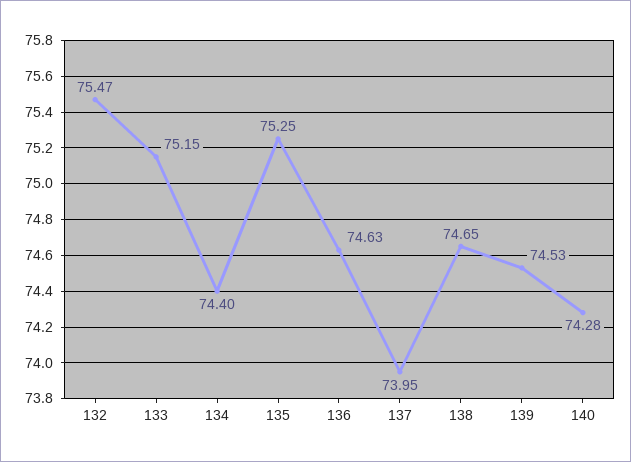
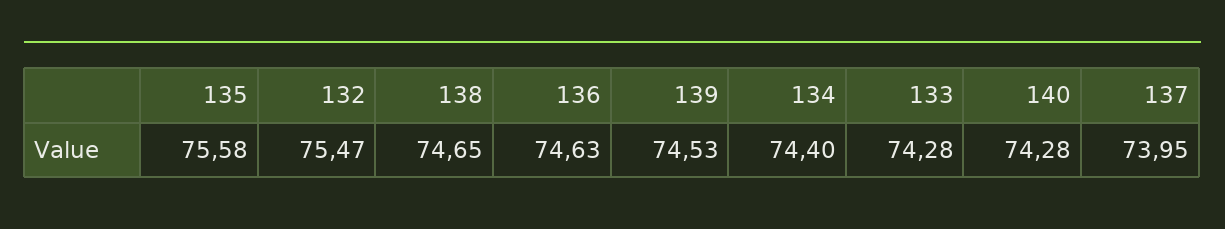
133: 75.15 -> 74.28
135: 75.25 -> 75.58

